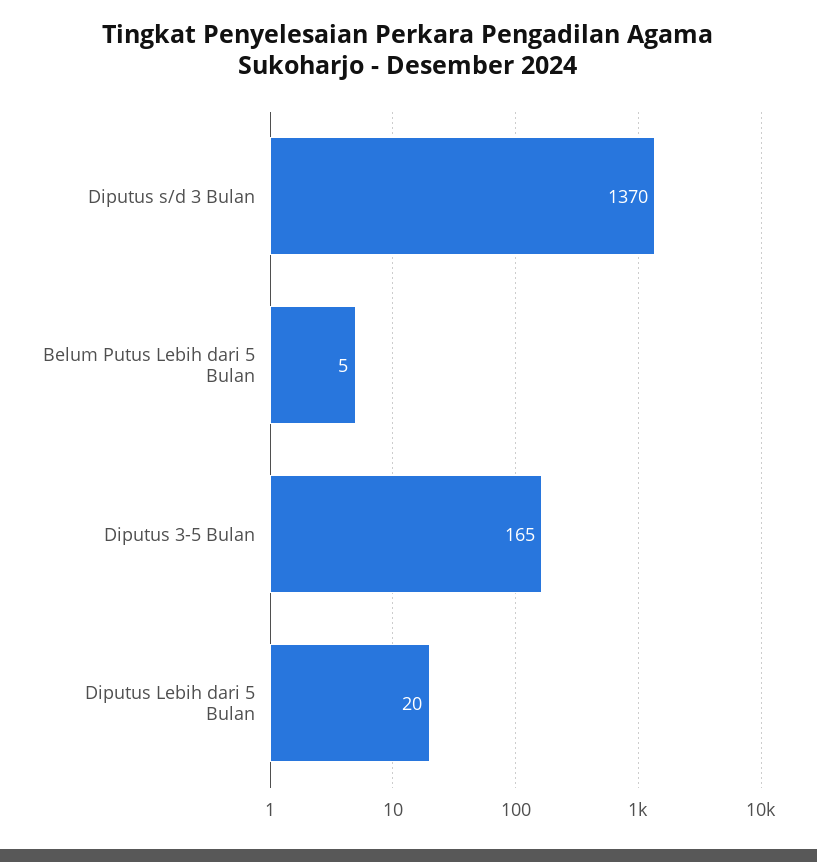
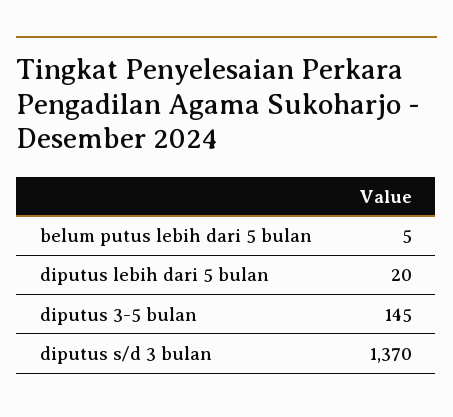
Diputus 3-5 Bulan: 165 -> 145

